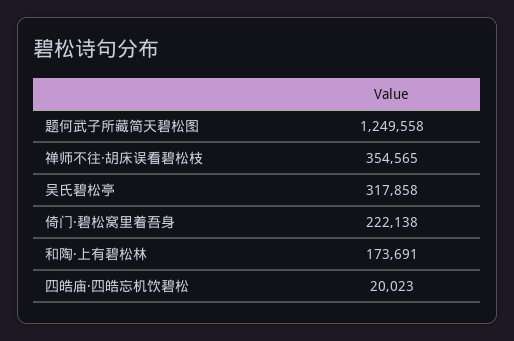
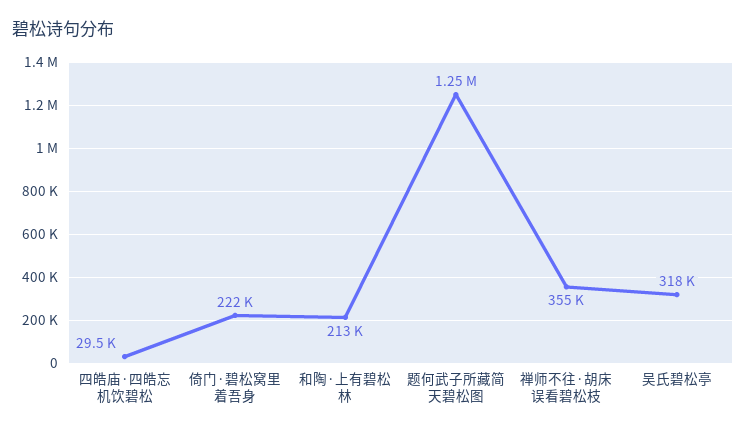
和陶·上有碧松林: 173691 -> 213000
四皓庙·四皓忘机饮碧松: 20023 -> 29500

